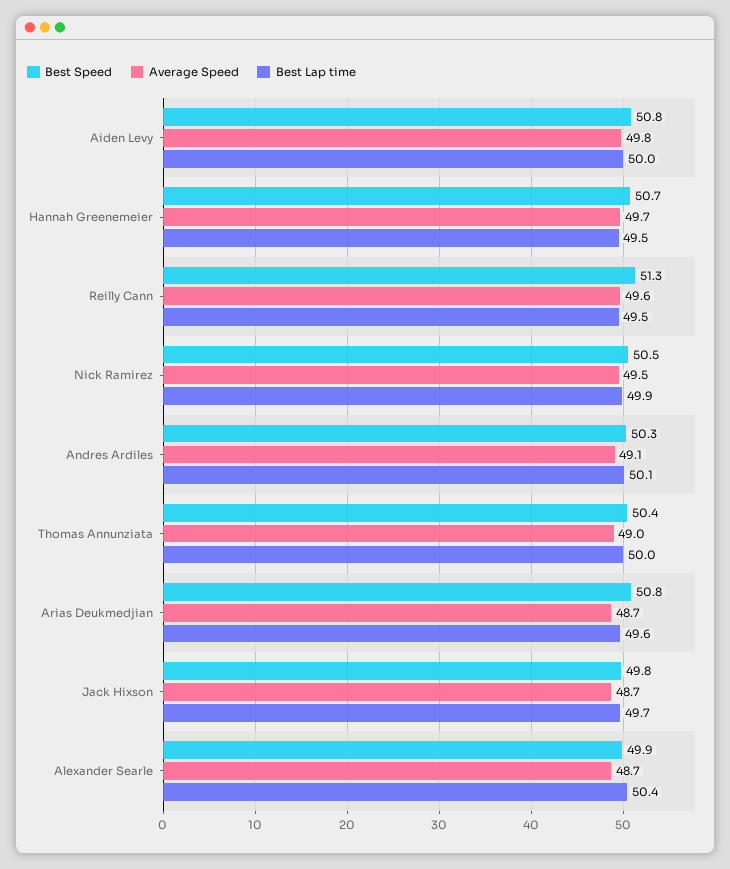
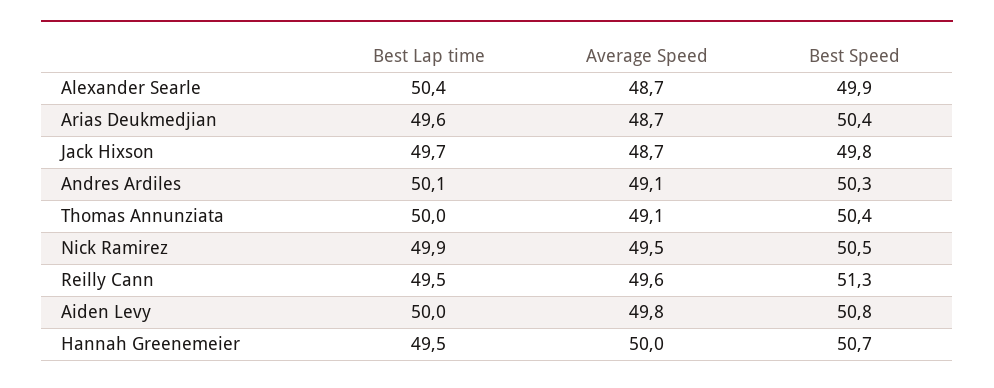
Average Speed, Hannah Greenemeier: 49.7 -> 50
Average Speed, Thomas Annunziata: 49 -> 49.1
Best Speed, Arias Deukmedjian: 50.8 -> 50.4

